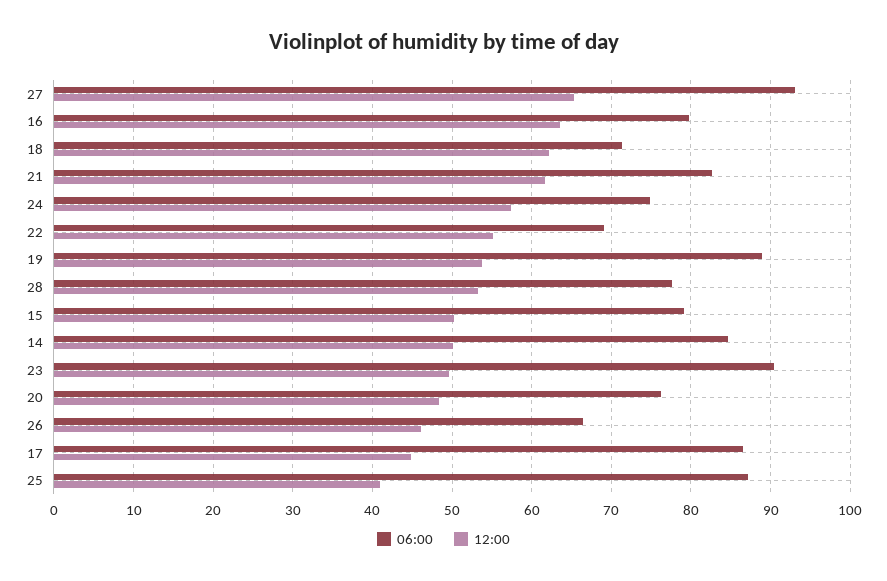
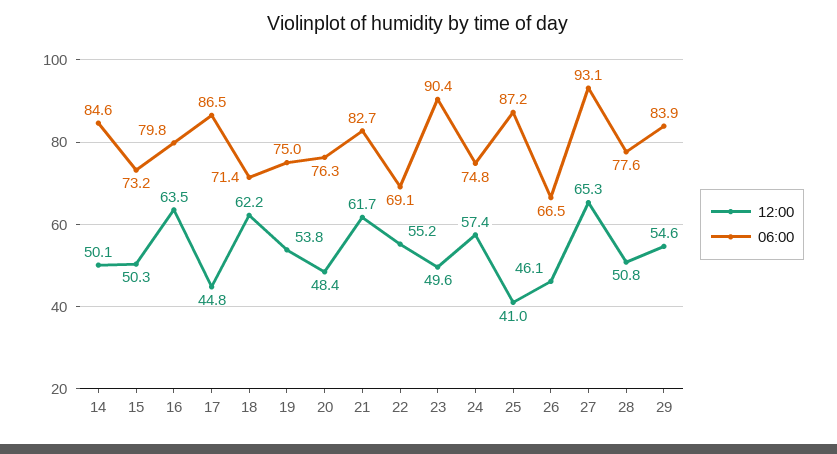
06:00, 19: 89 -> 75
12:00, 28: 53 -> 50.8
06:00, 15: 79 -> 73.2
12:00, 29: none -> 54.6
06:00, 29: none -> 83.9

